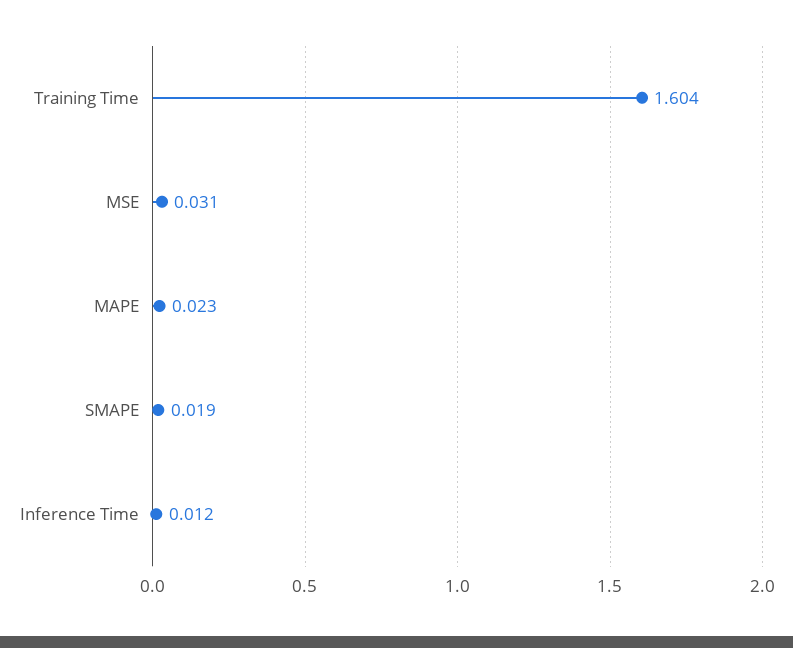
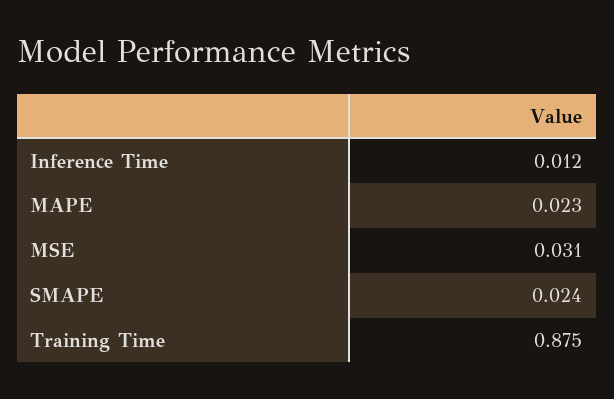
Training Time: 1.604 -> 0.875
SMAPE: 0.019 -> 0.024

